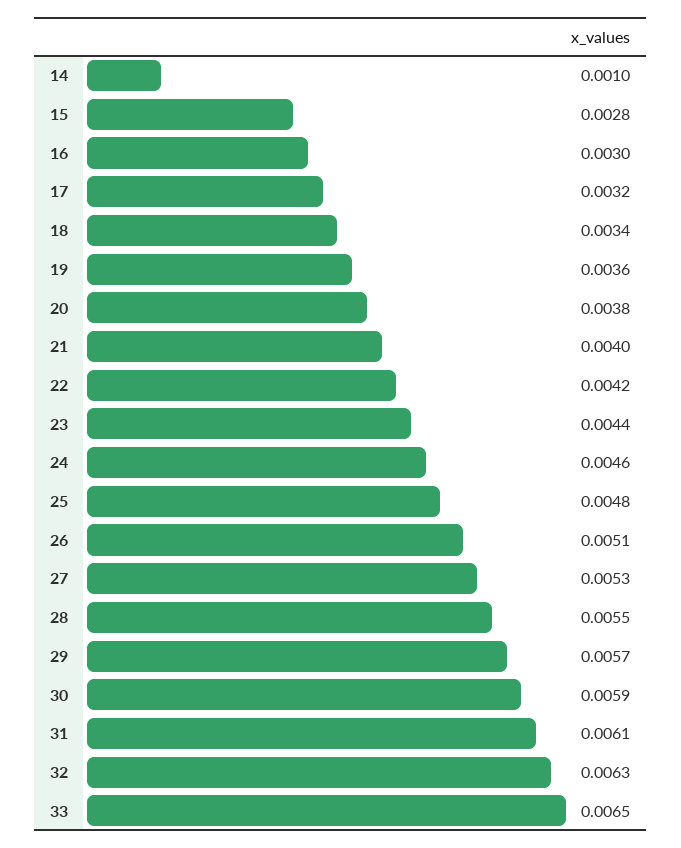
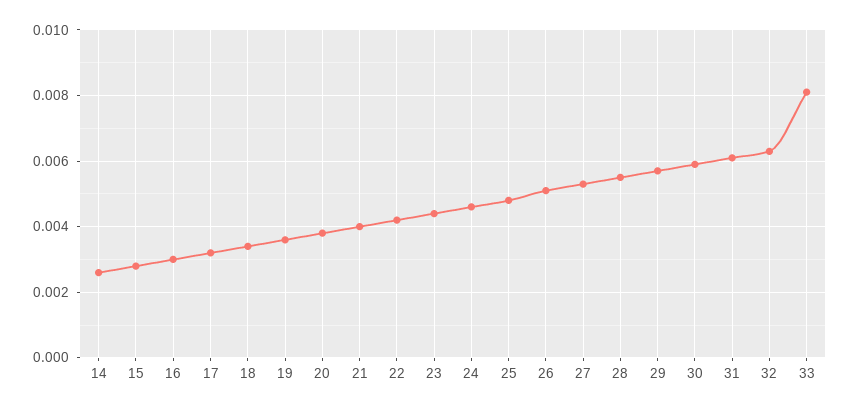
14: 0.001 -> 0.0025
33: 0.0065 -> 0.008

